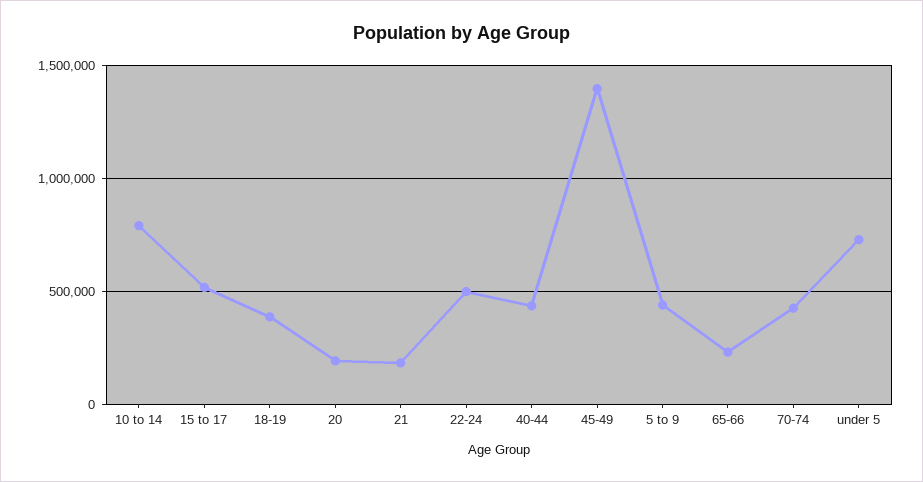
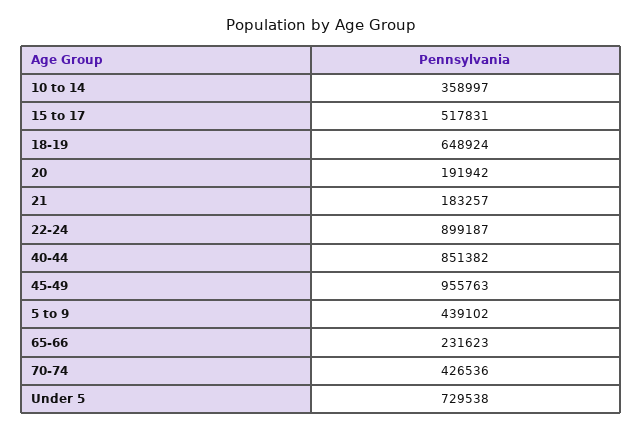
10 to 14: 800000 -> 358997
18-19: 400000 -> 648924
22-24: 500000 -> 899187
40-44: 450000 -> 851382
45-49: 1400000 -> 955763

